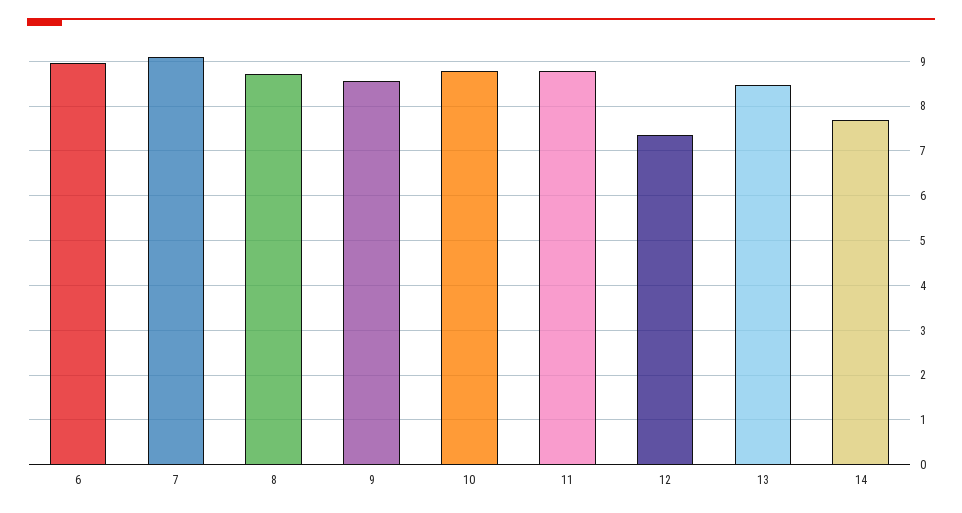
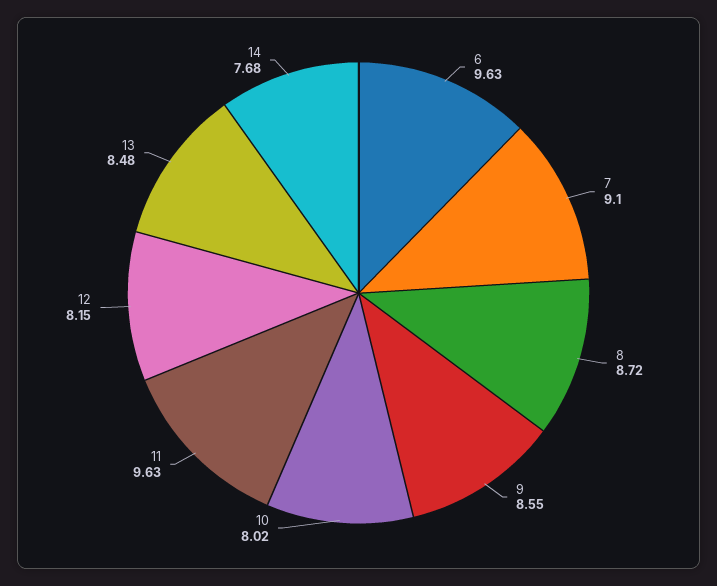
6: 9 -> 9.63
10: 8.8 -> 8.02
11: 8.8 -> 9.63
12: 7.4 -> 8.15

